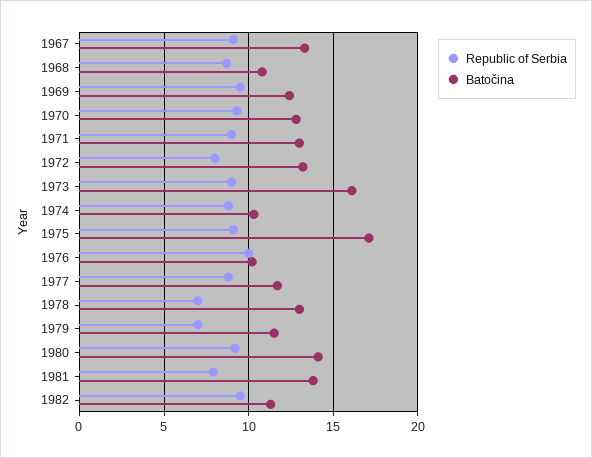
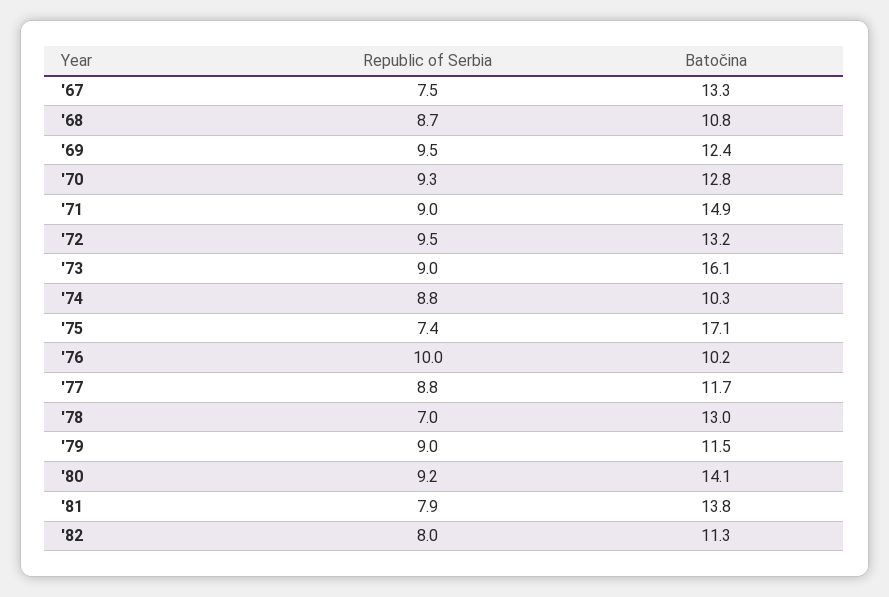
Republic of Serbia, 1967: 9 -> 7.5
Batočina, 1971: 13 -> 14.9
Republic of Serbia, 1972: 8 -> 9.5
Republic of Serbia, 1975: 9 -> 7.4
Republic of Serbia, 1979: 7 -> 9
Republic of Serbia, 1982: 9.5 -> 8

